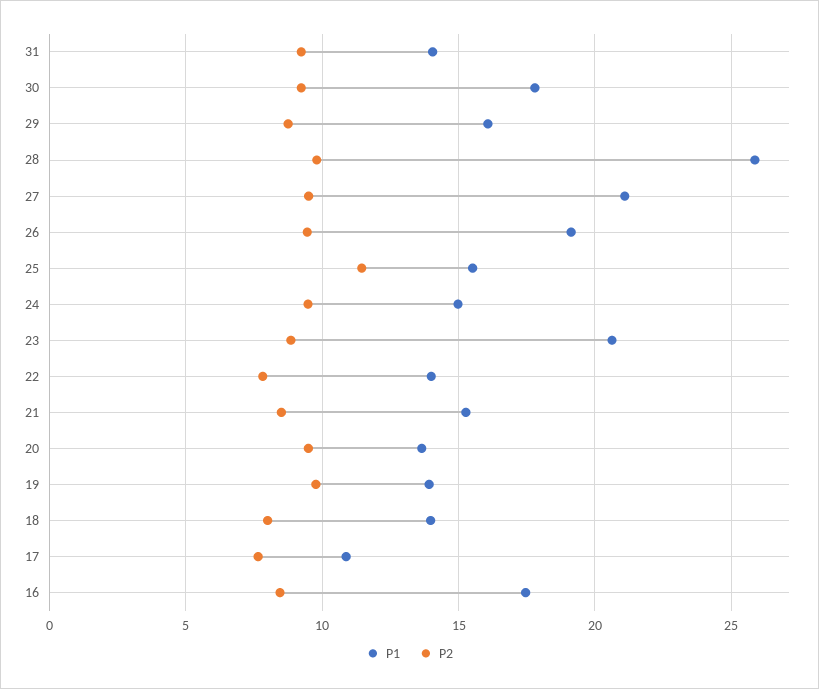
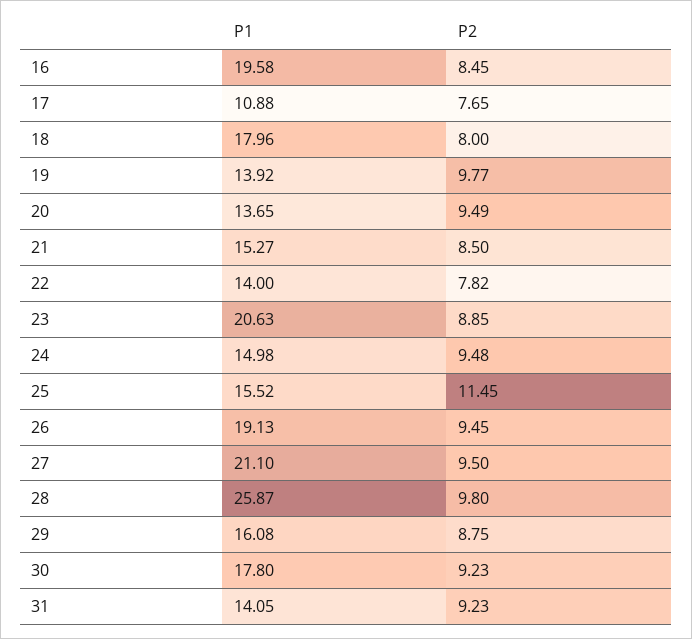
P1, 18: 14 -> 17.96
P1, 16: 17.5 -> 19.58

